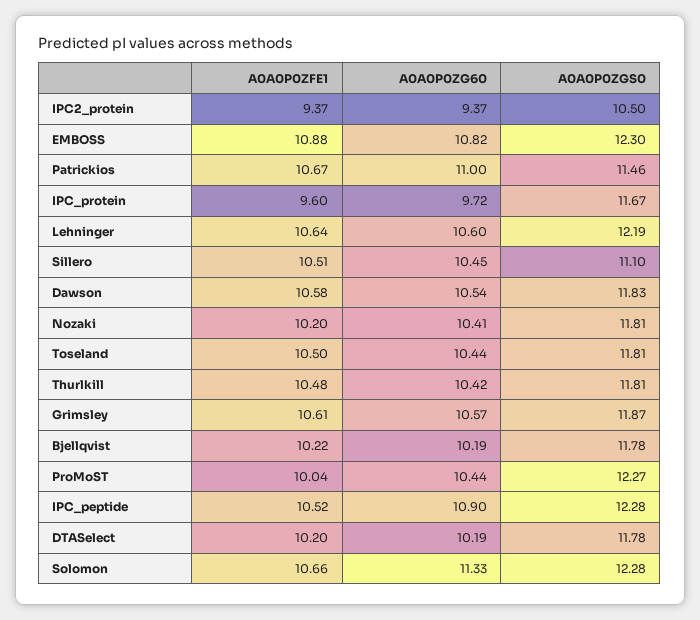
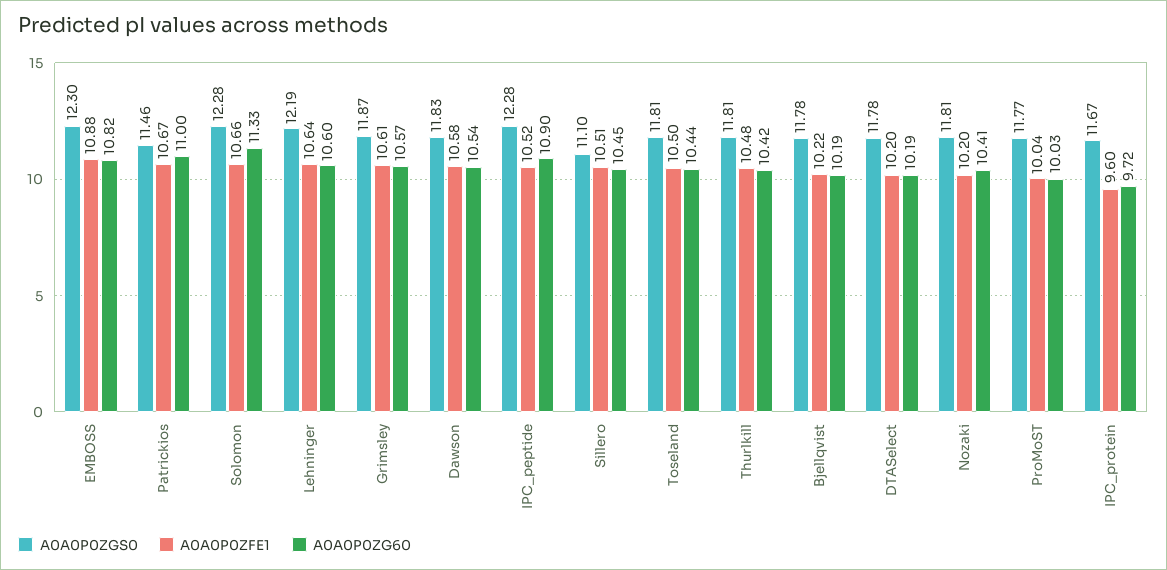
A0A0P0ZFE1, IPC2_protein: 9.37 -> none
A0A0P0ZG60, IPC2_protein: 9.37 -> none
A0A0P0ZGS0, IPC2_protein: 10.5 -> none
A0A0P0ZG60, ProMoST: 10.44 -> 10.03
A0A0P0ZGS0, ProMoST: 12.27 -> 11.77

